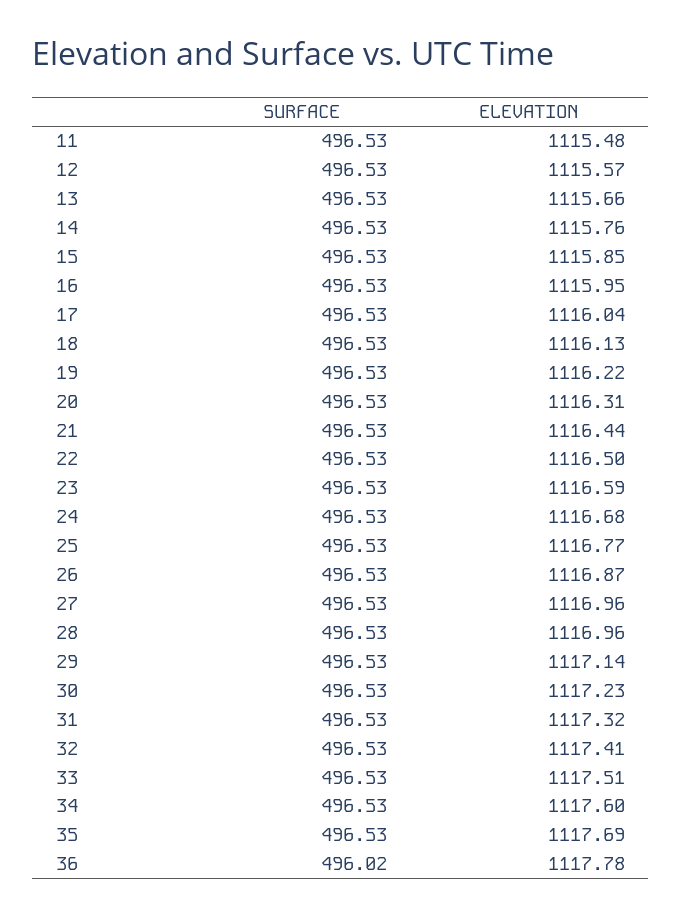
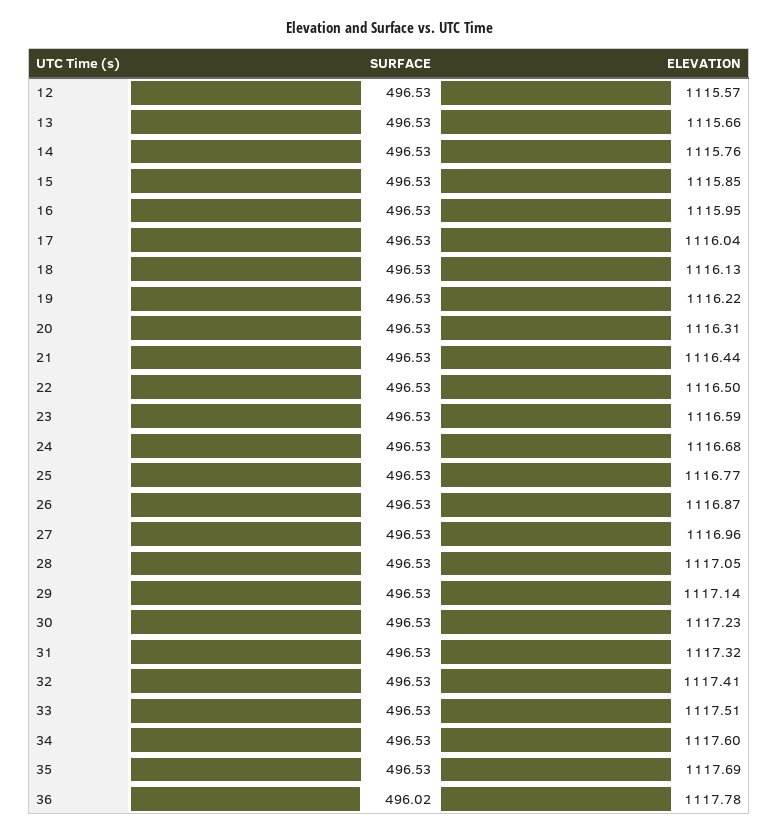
SURFACE, 11: 496.53 -> none
ELEVATION, 11: 1115.48 -> none
ELEVATION, 28: 1116.96 -> 1117.05

